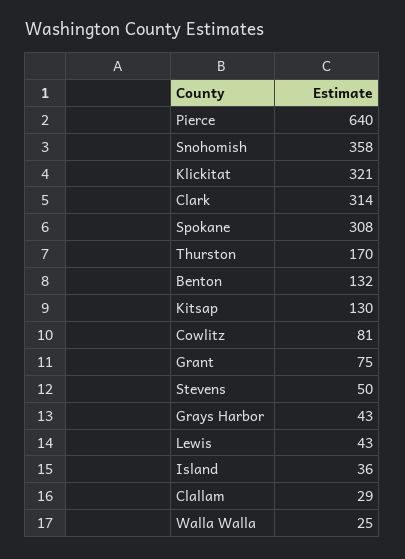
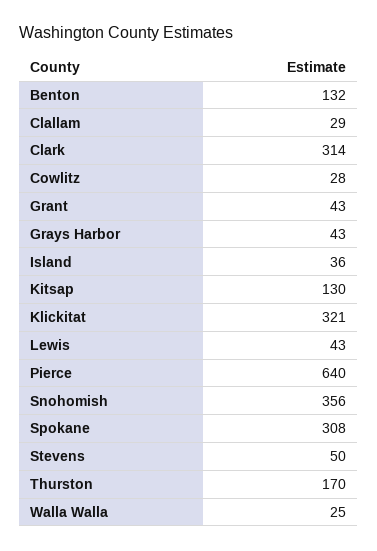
Snohomish: 358 -> 356
Cowlitz: 81 -> 28
Grant: 75 -> 43

